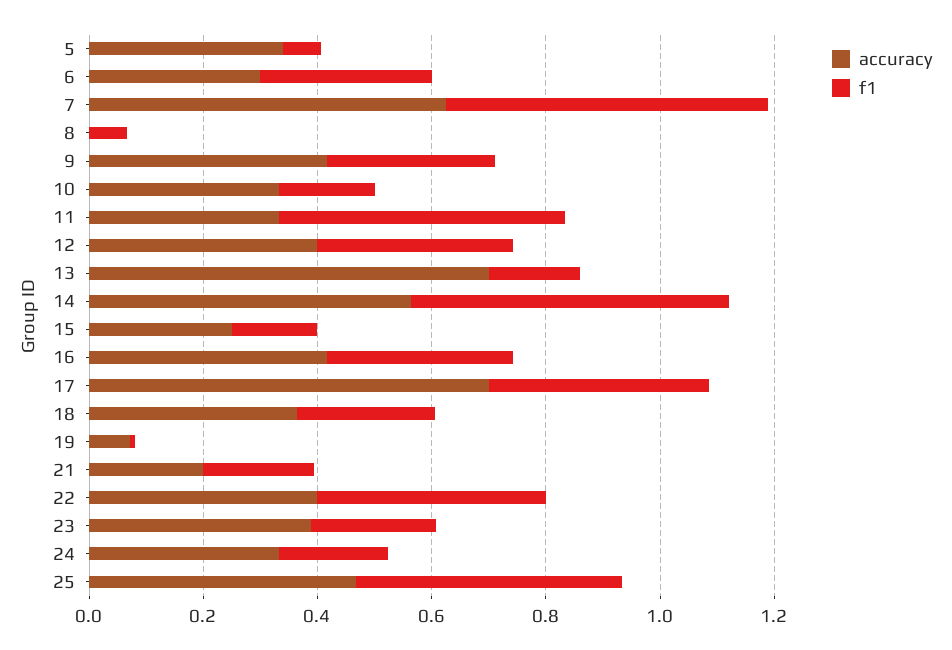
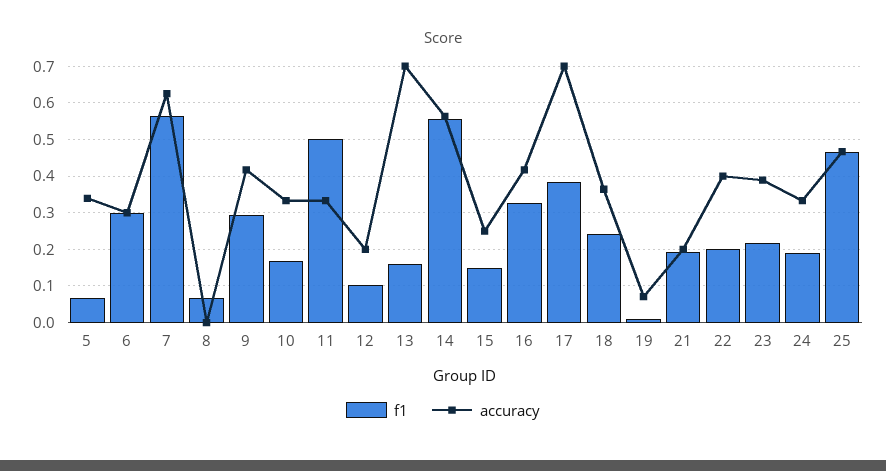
accuracy, 12: 0.4 -> 0.2
f1, 12: 0.35 -> 0.1
f1, 22: 0.4 -> 0.2

